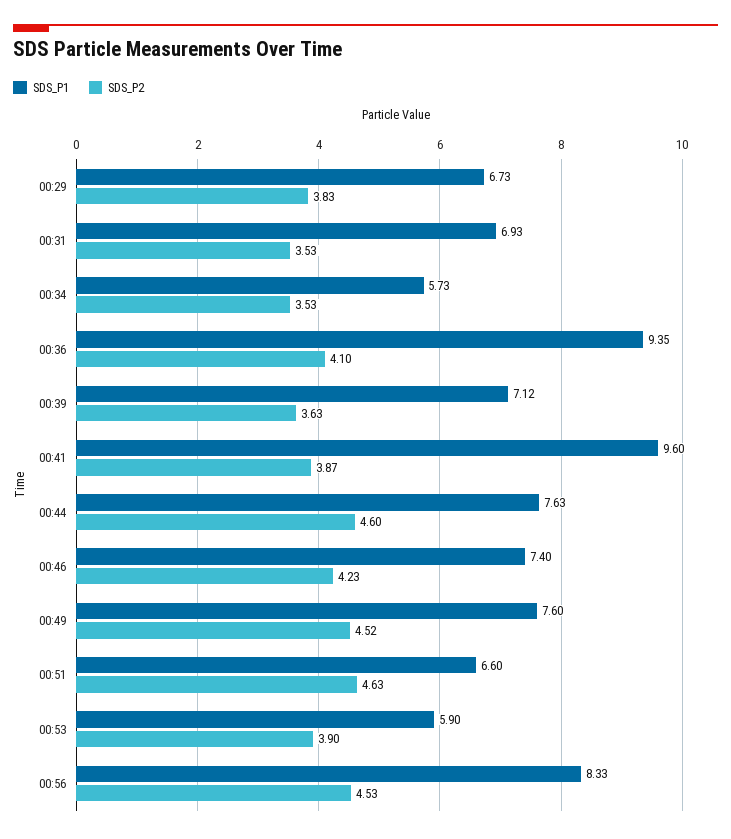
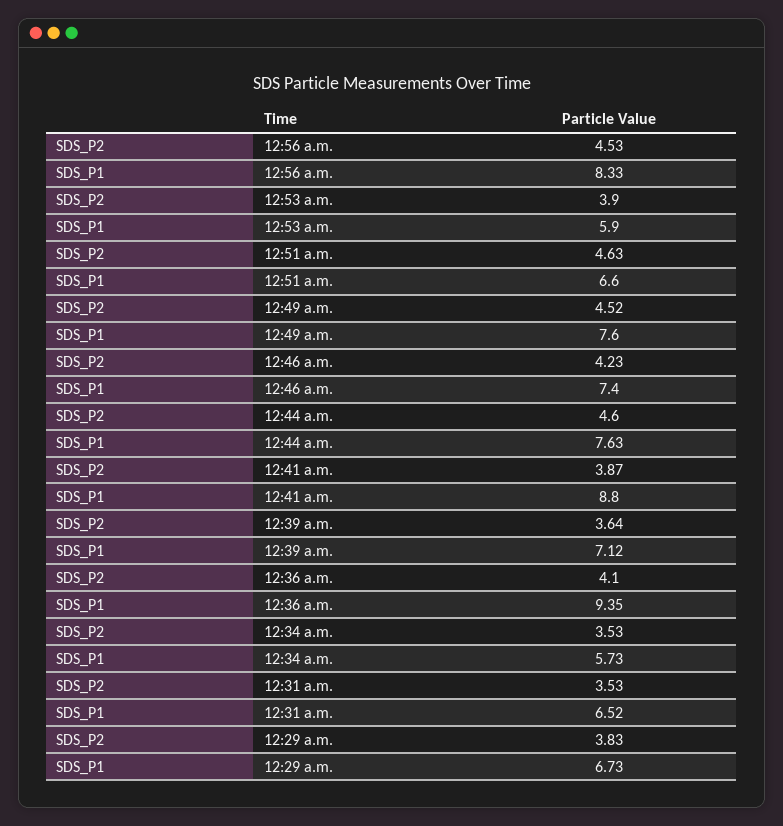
SDS_P1, 00:31: 6.93 -> 6.52
SDS_P2, 00:39: 3.63 -> 3.64
SDS_P1, 00:41: 9.6 -> 8.8

